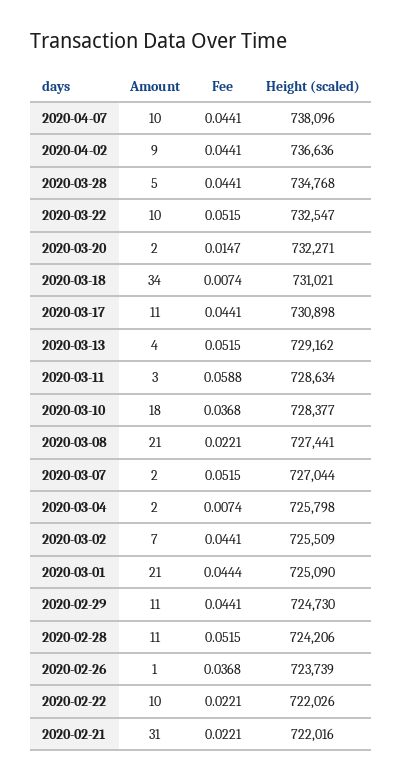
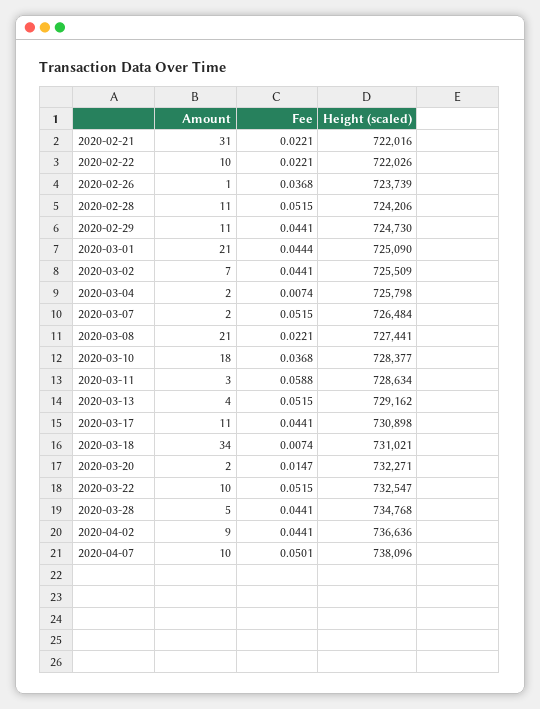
Fee, 2020-04-07: 0.0441 -> 0.0501
Height (scaled), 2020-03-07: 727044 -> 726484

